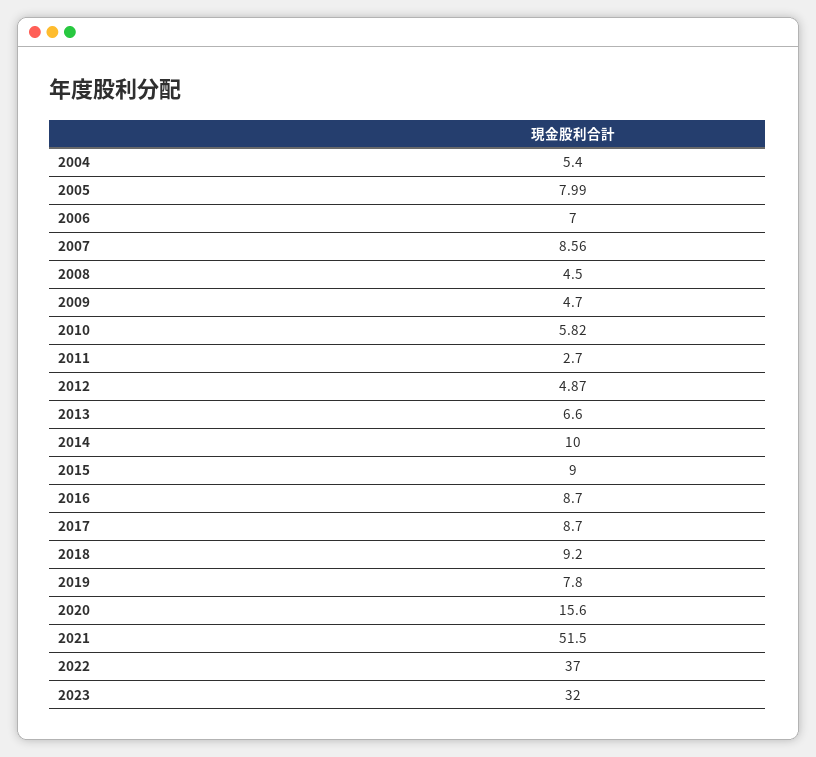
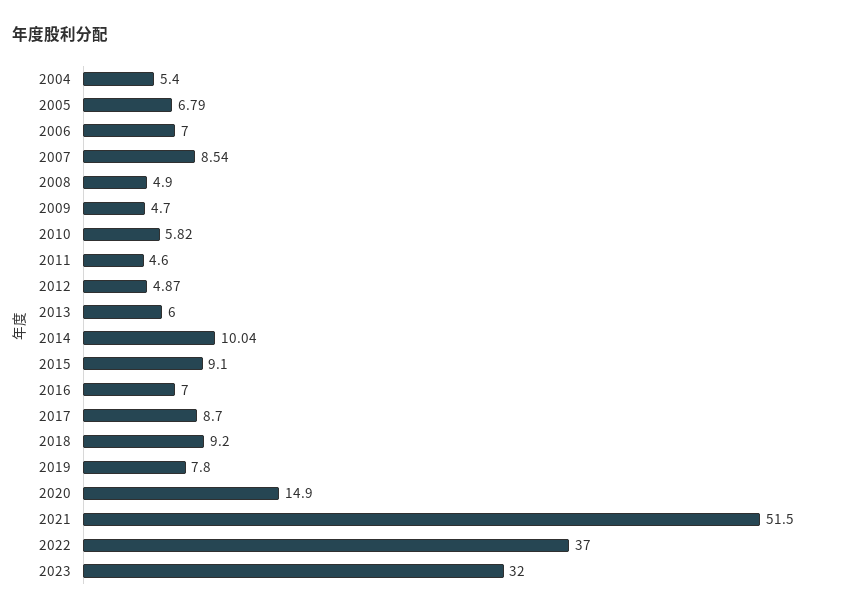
2005: 7.99 -> 6.79
2007: 8.56 -> 8.54
2008: 4.5 -> 4.9
2011: 2.7 -> 4.6
2013: 6.6 -> 6
2014: 10 -> 10.04
2015: 9 -> 9.1
2016: 8.7 -> 7
2020: 15.6 -> 14.9

